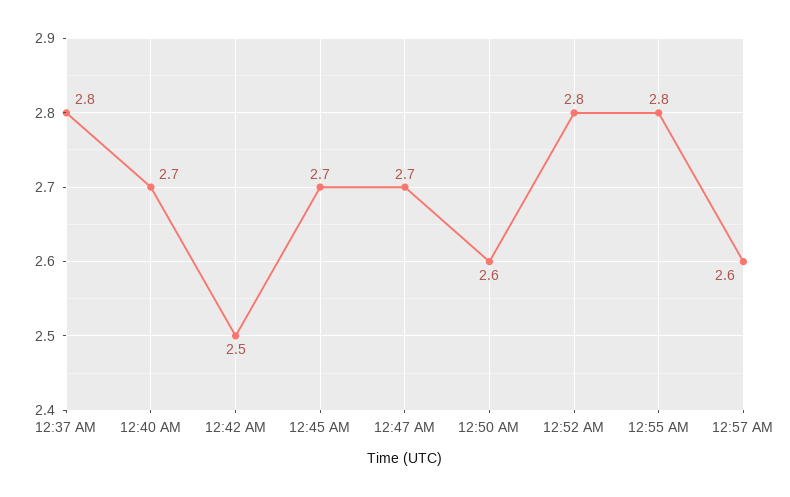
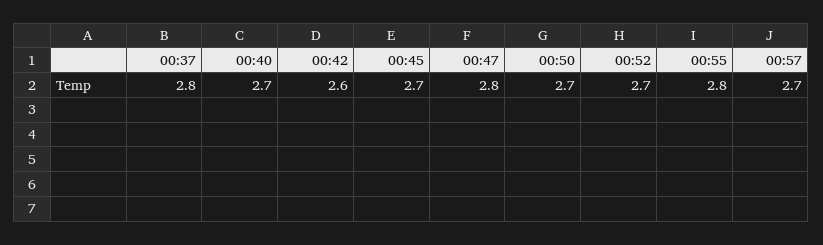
12:42 AM: 2.5 -> 2.6
12:47 AM: 2.7 -> 2.8
12:50 AM: 2.6 -> 2.7
12:52 AM: 2.8 -> 2.7
12:57 AM: 2.6 -> 2.7

